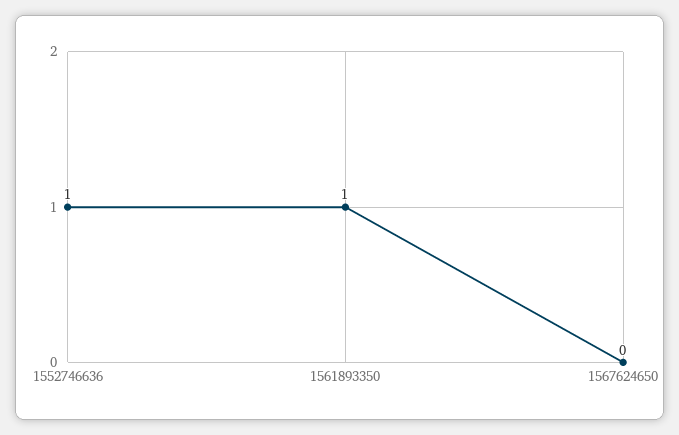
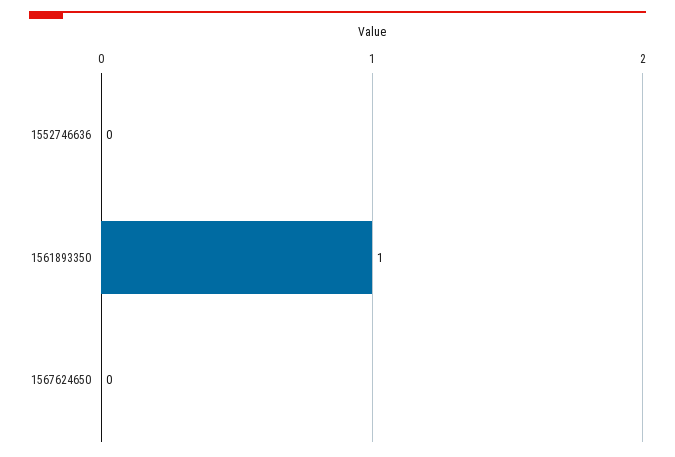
1552746636: 1 -> 0

